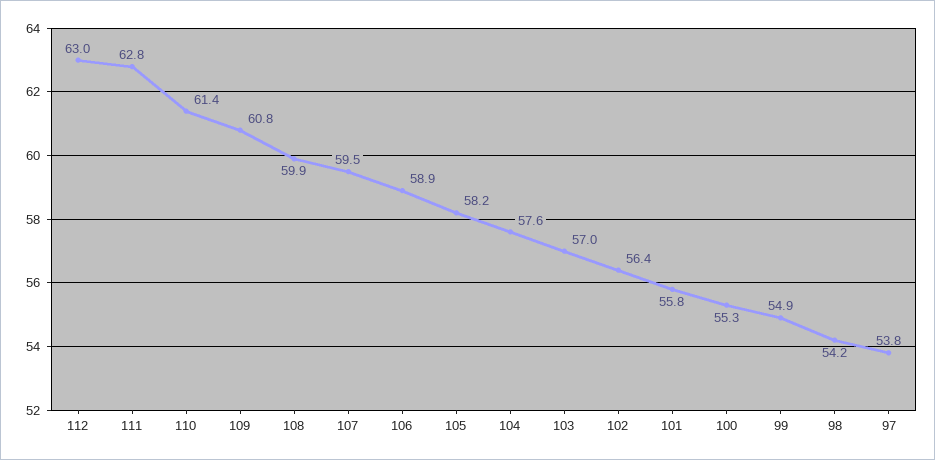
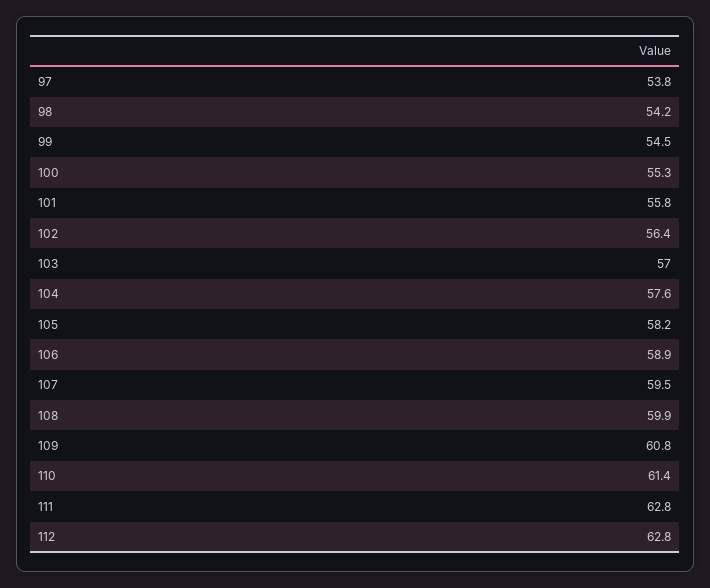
112: 63 -> 62.8
99: 54.9 -> 54.5

